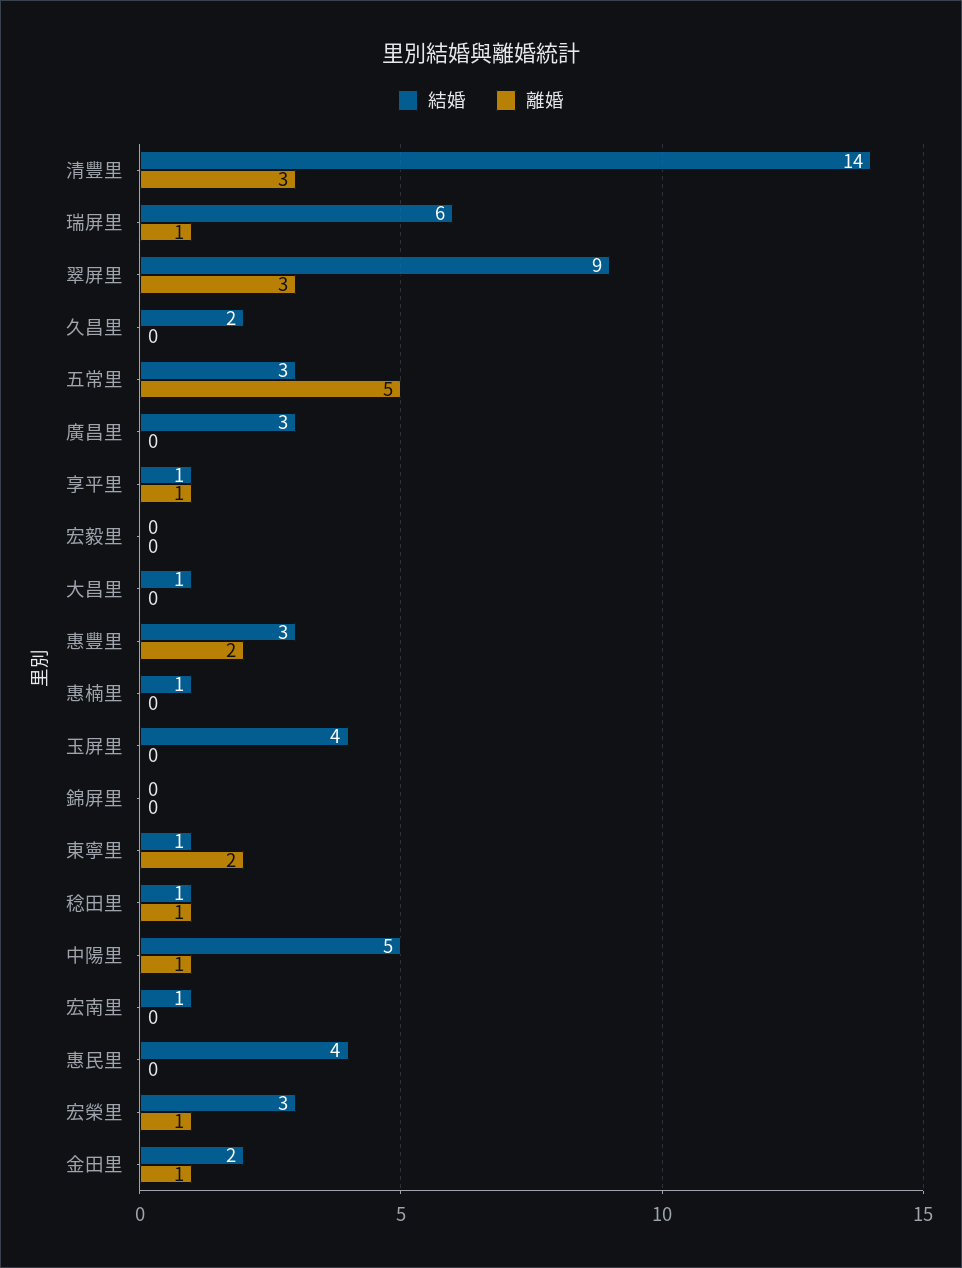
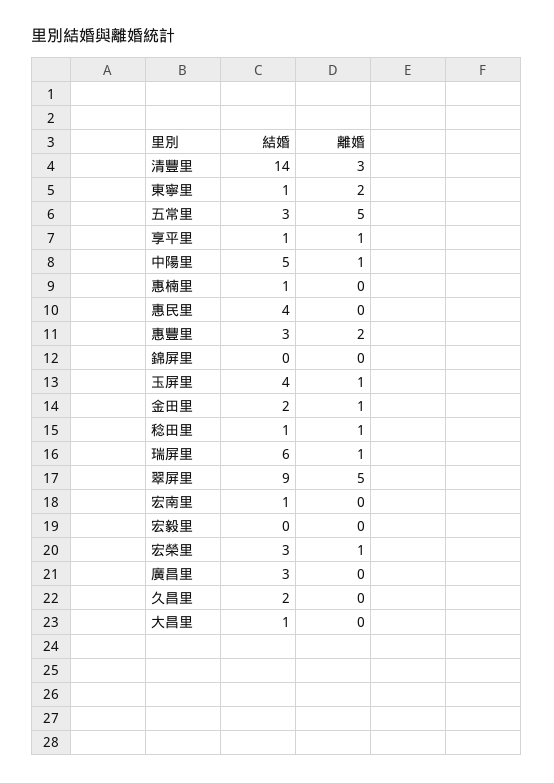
離婚, 翠屏里: 3 -> 5
離婚, 玉屏里: 0 -> 1

